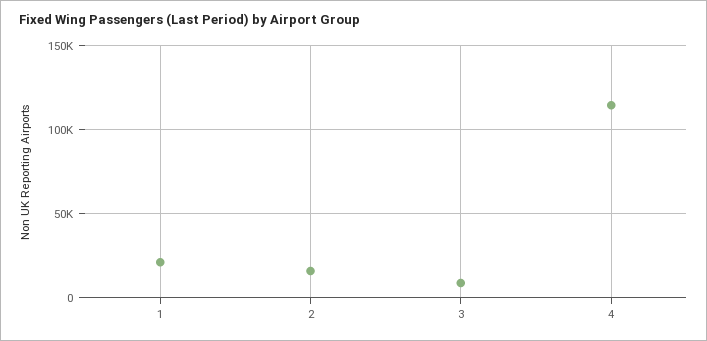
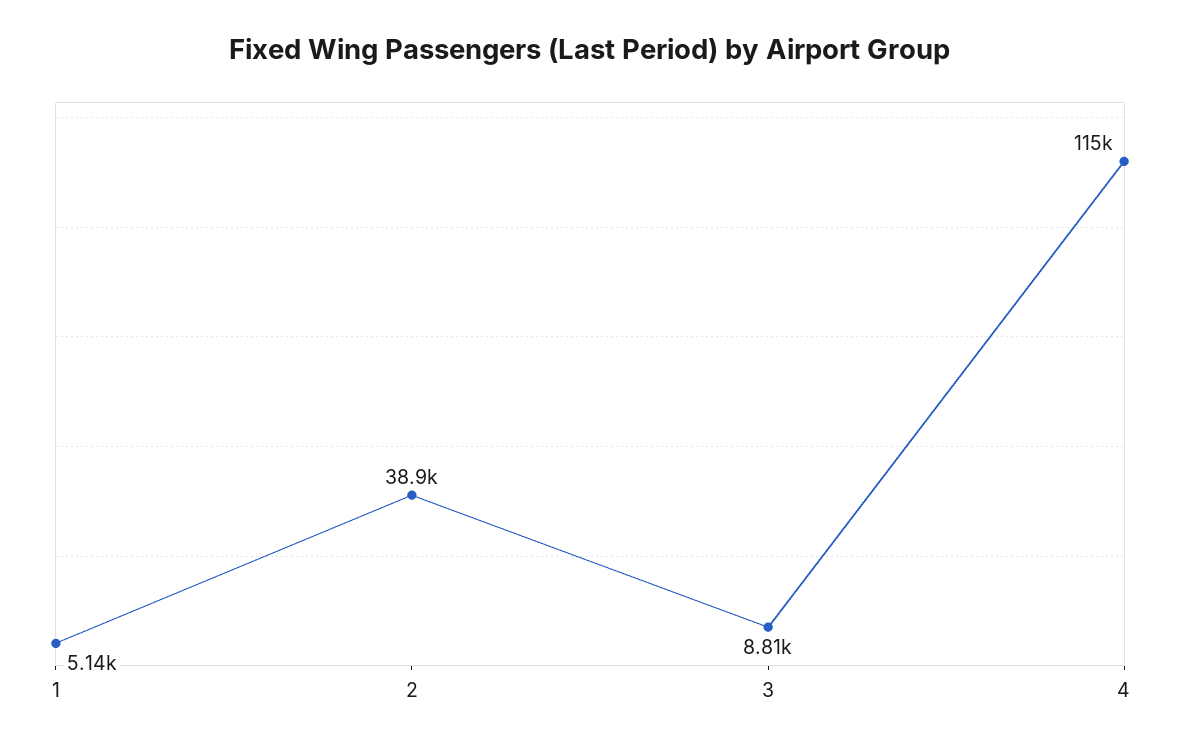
1: 20000 -> 5140
2: 15000 -> 38900

